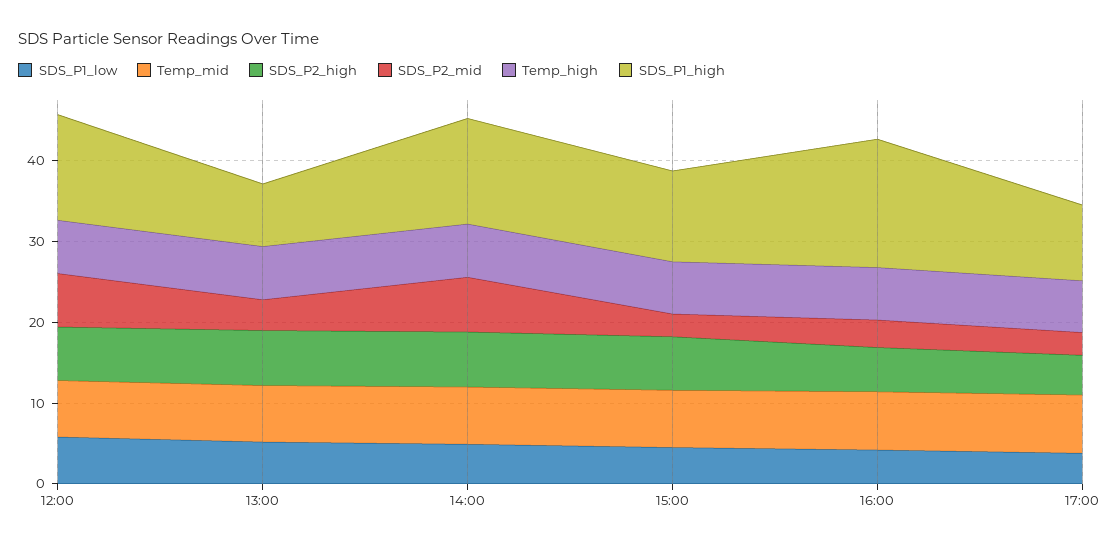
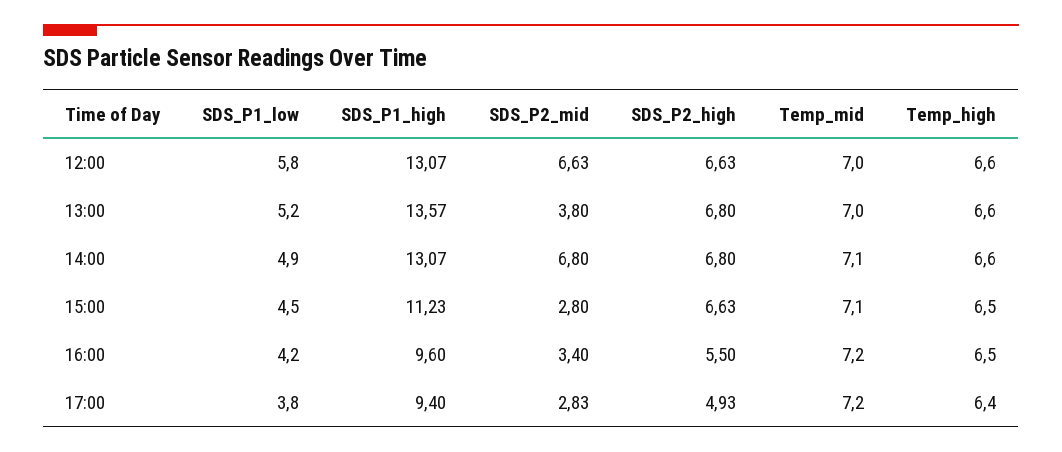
SDS_P1_high, 13:00: 8 -> 13.57
SDS_P1_high, 16:00: 16 -> 9.6

